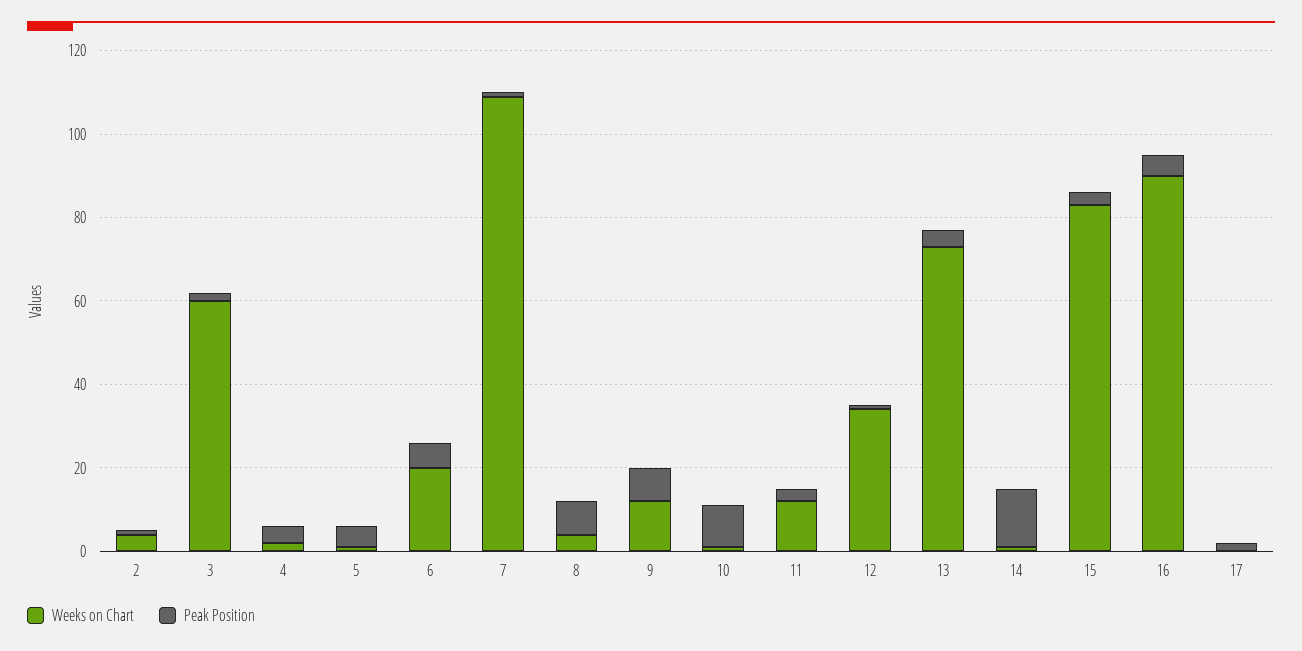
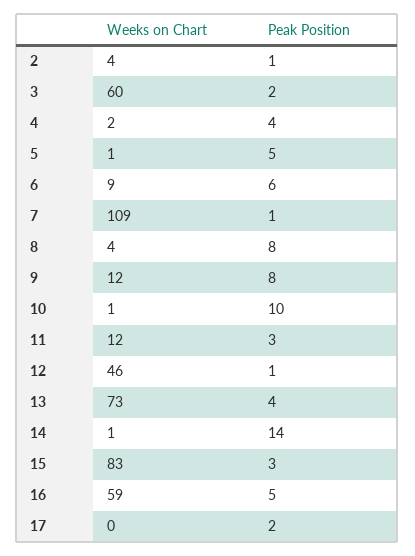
Weeks on Chart, 6: 20 -> 9
Weeks on Chart, 12: 35 -> 46
Weeks on Chart, 16: 90 -> 59

